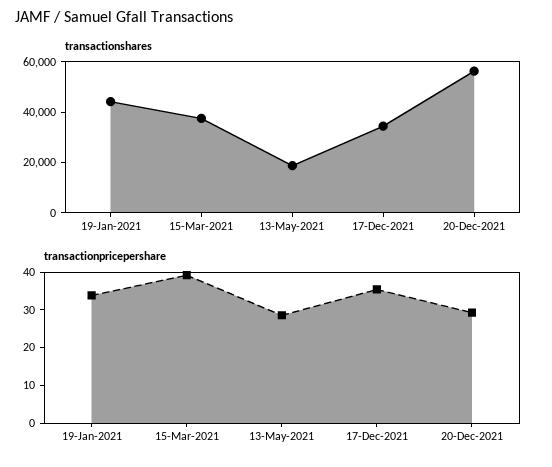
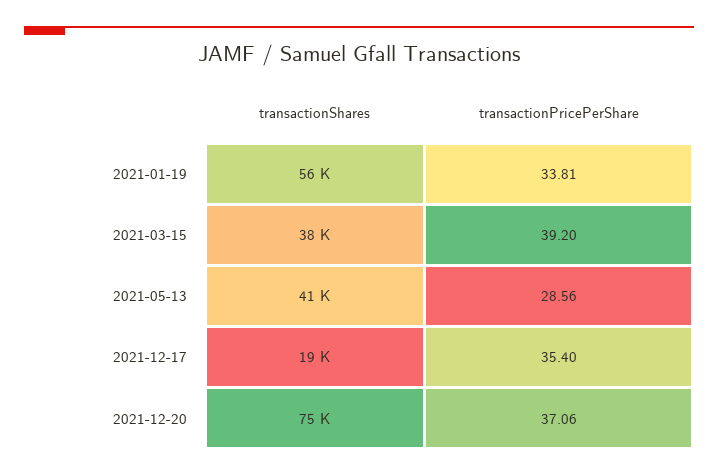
transactionshares, 19-Jan-2021: 45000 -> 56000
transactionshares, 13-May-2021: 20000 -> 41000
transactionshares, 17-Dec-2021: 35000 -> 19000
transactionshares, 20-Dec-2021: 55000 -> 75000
transactionpricepershare, 20-Dec-2021: 30 -> 37.06

